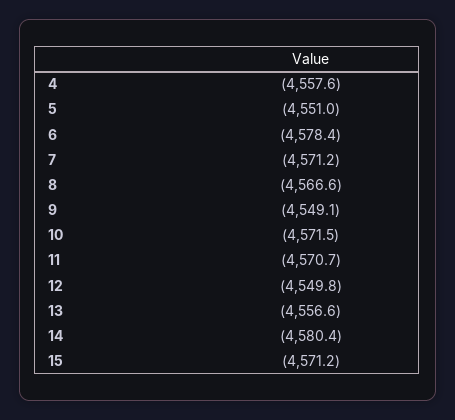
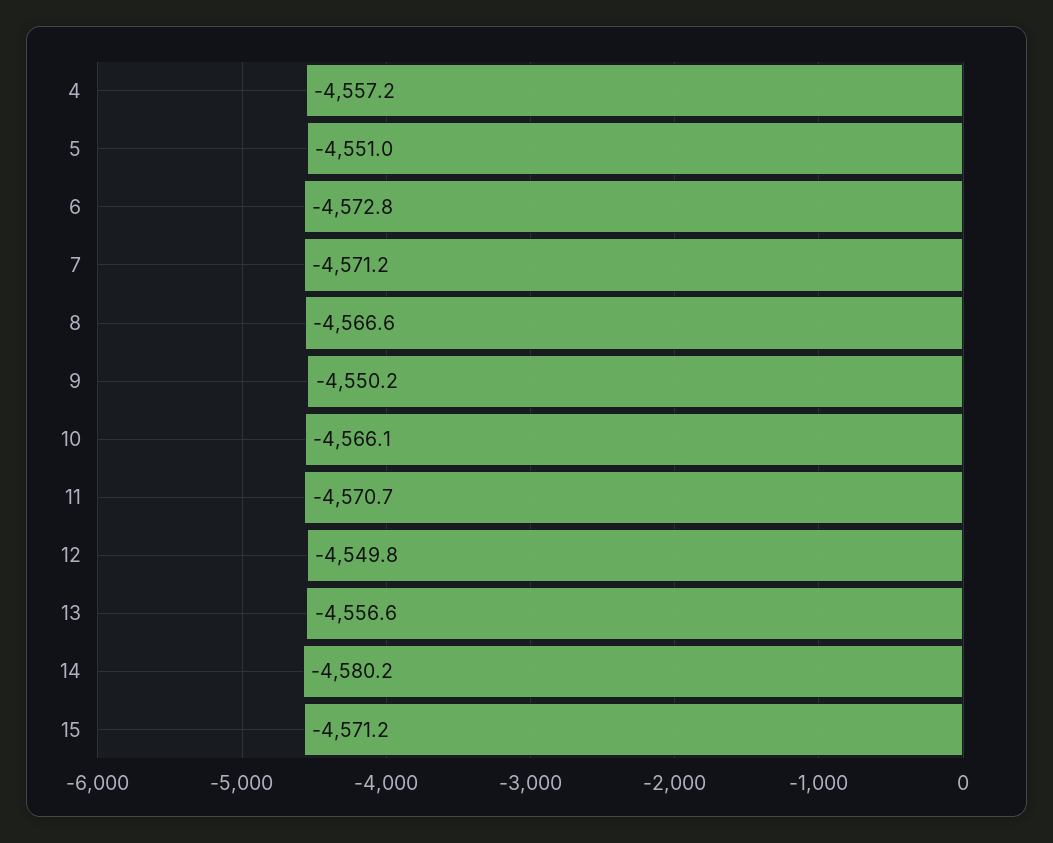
4: -4557.6 -> -4557.2
6: -4578.4 -> -4572.8
9: -4549.1 -> -4550.2
10: -4571.5 -> -4566.1
14: -4580.4 -> -4580.2

